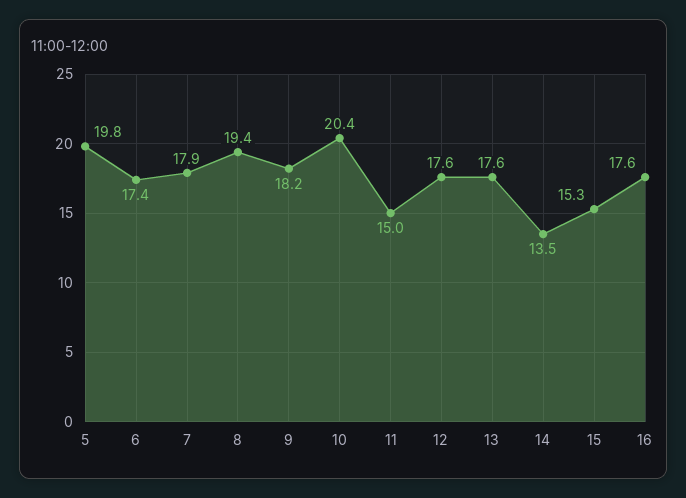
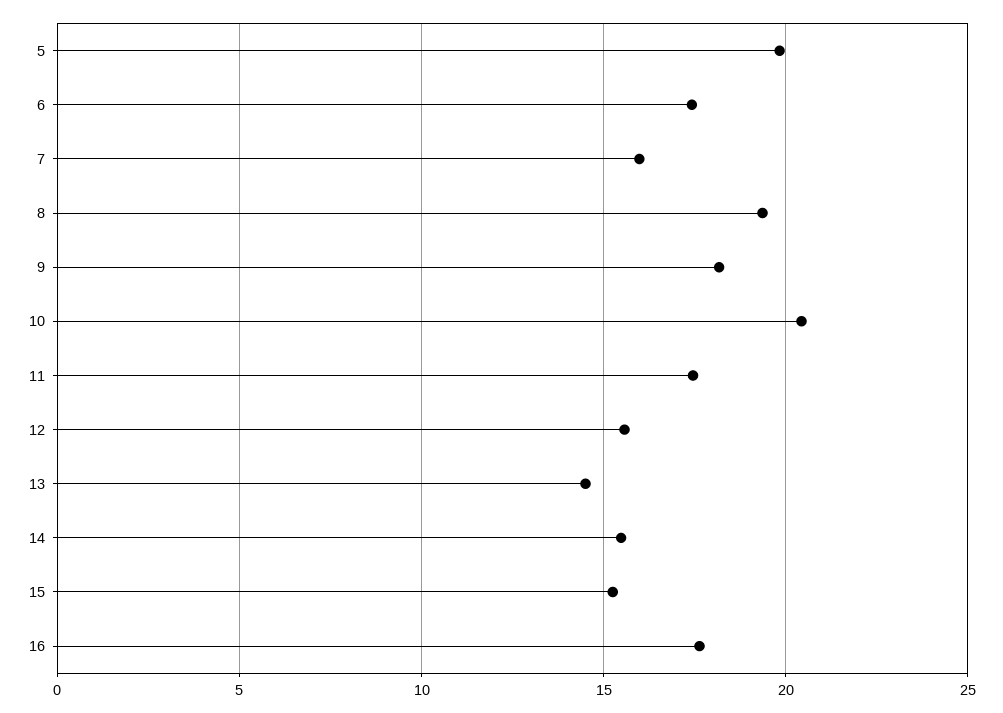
7: 17.9 -> 16
11: 15 -> 17.5
12: 17.6 -> 15.5
13: 17.6 -> 14.5
14: 13.5 -> 15.5

